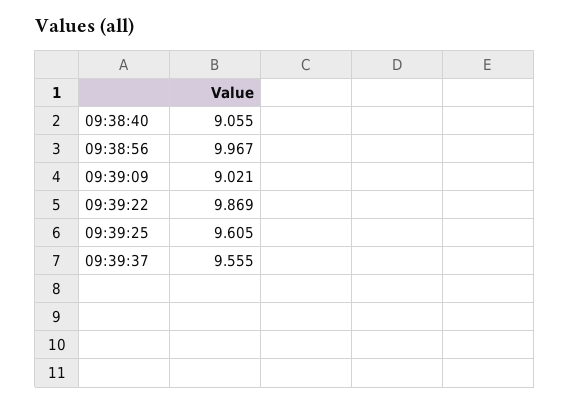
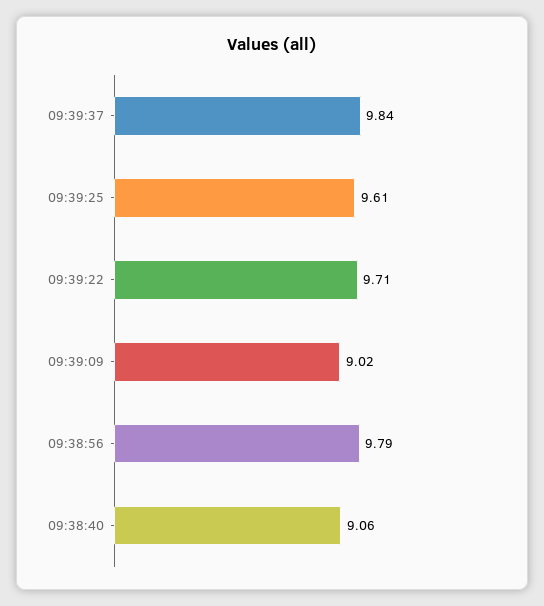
09:38:56: 9.967 -> 9.79
09:39:22: 9.869 -> 9.71
09:39:37: 9.555 -> 9.84

